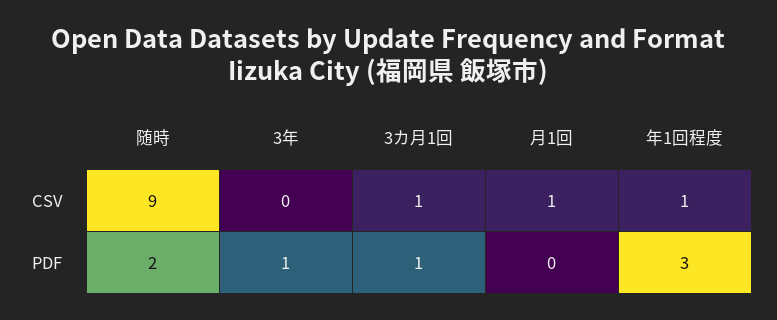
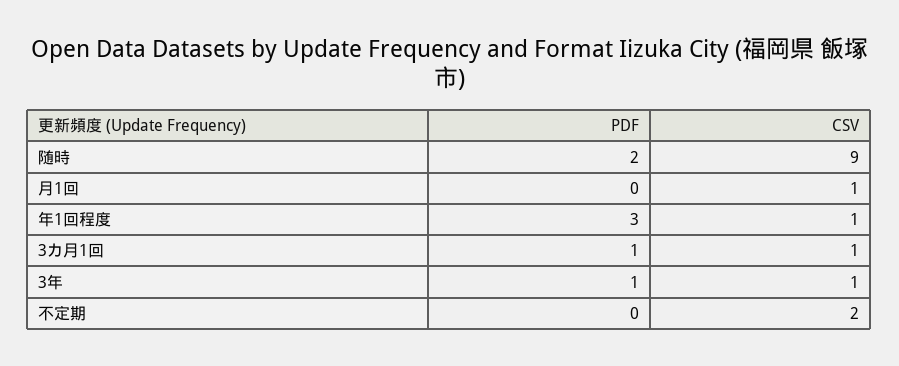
3年, CSV: 0 -> 1
不定期, PDF: none -> 0
不定期, CSV: none -> 2

